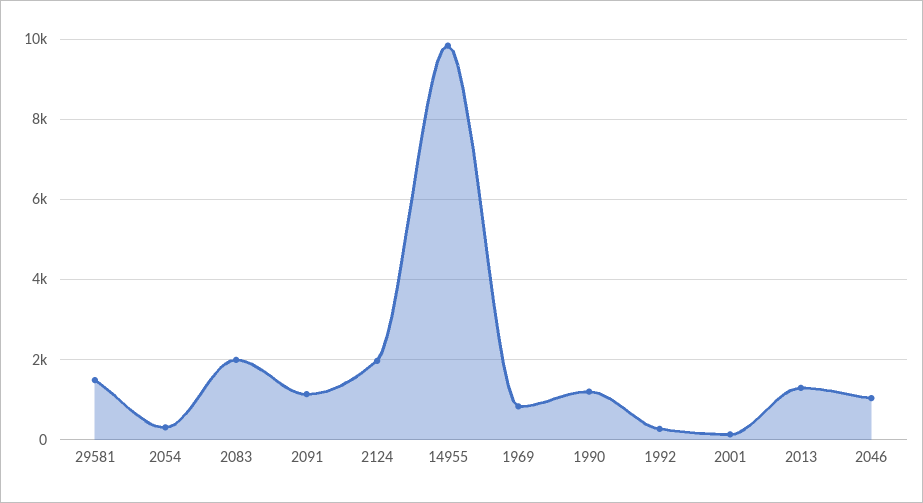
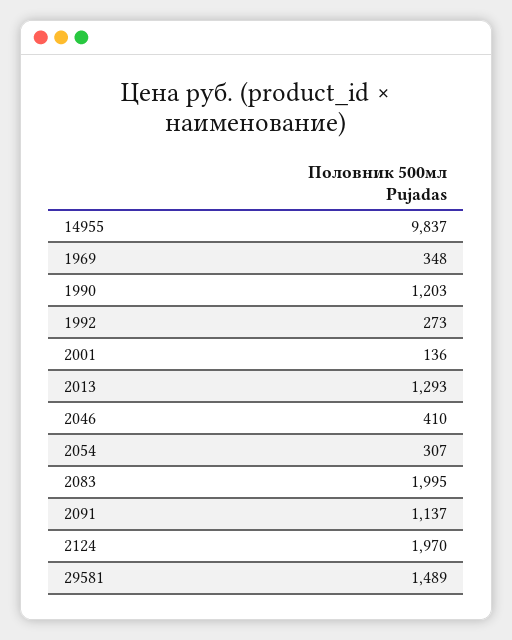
1969: 800 -> 348
2046: 1000 -> 410

